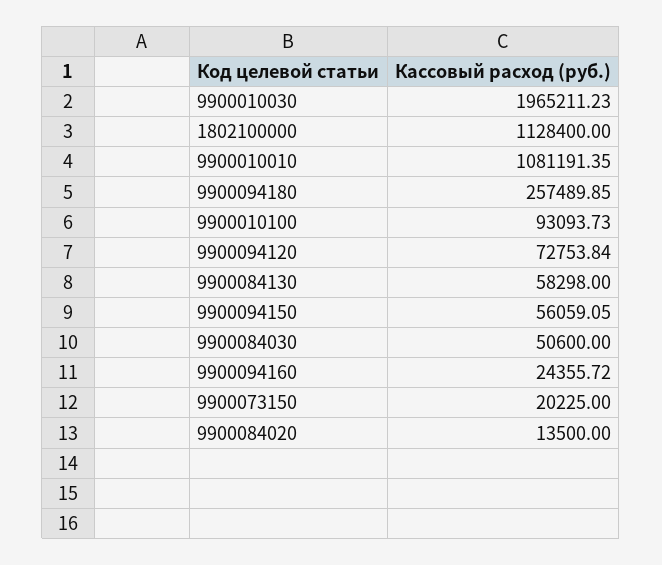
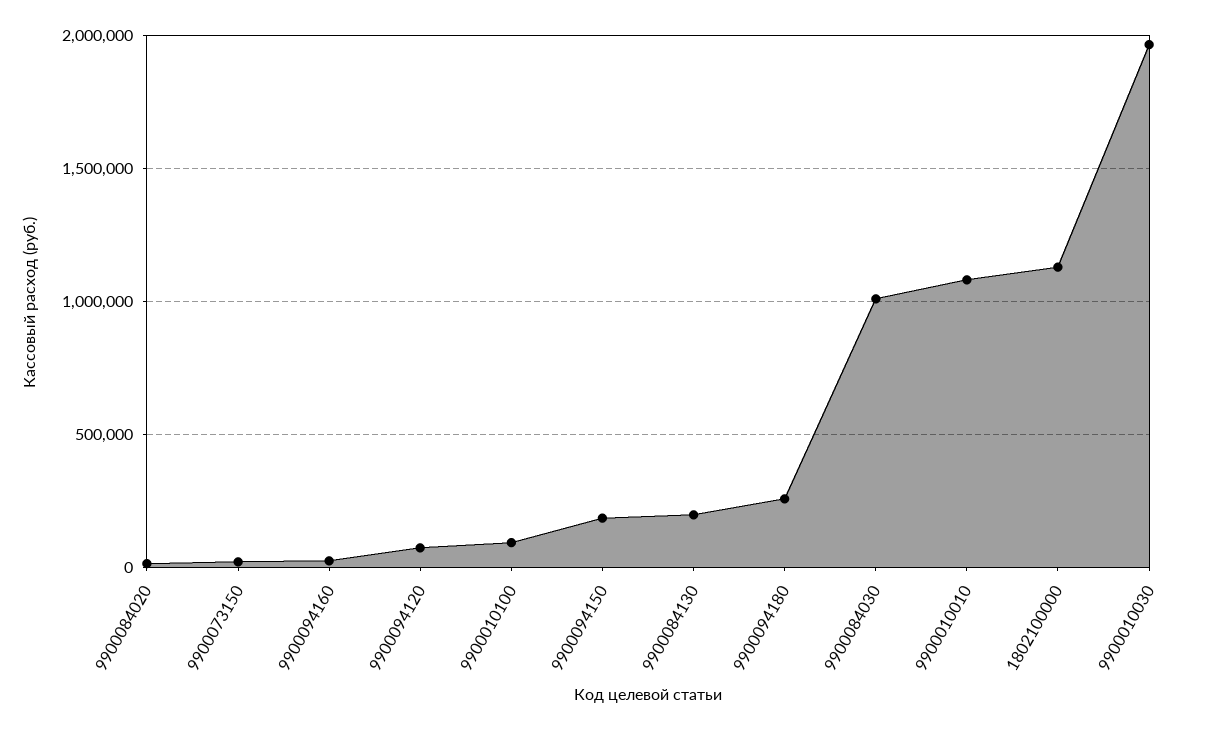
9900084130: 58298 -> 200000
9900094150: 56059.05 -> 200000
9900084030: 50600 -> 1000000

